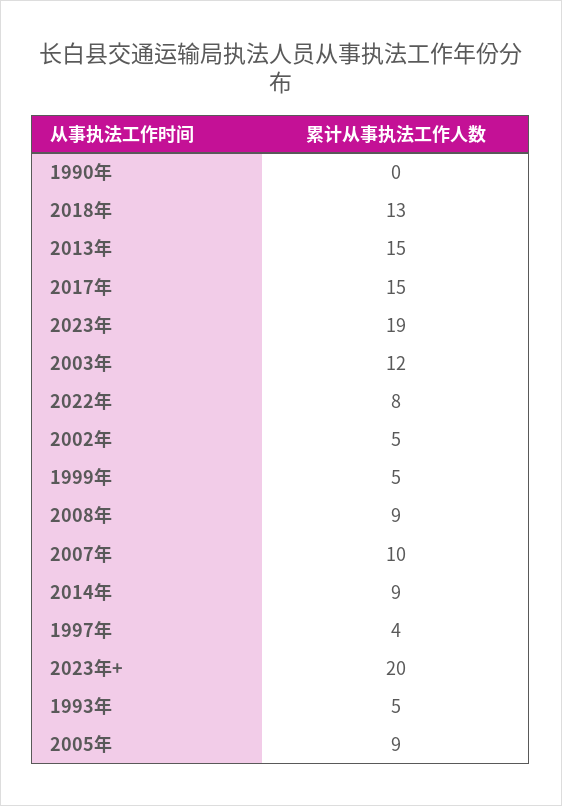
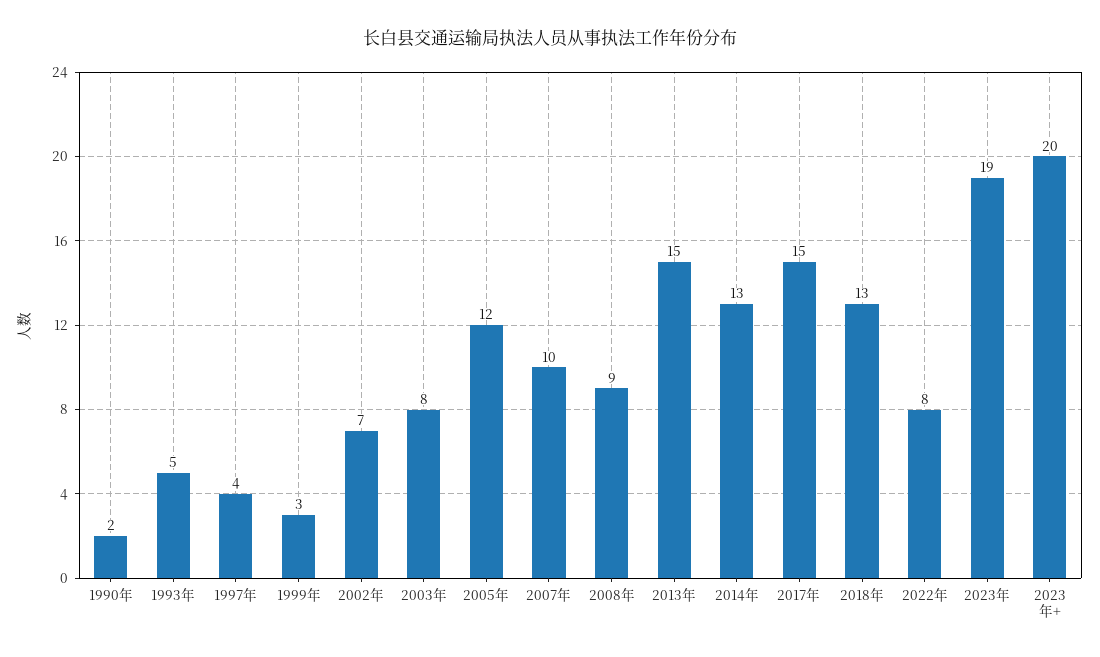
1990年: 0 -> 2
2003年: 12 -> 8
2002年: 5 -> 7
1999年: 5 -> 3
2014年: 9 -> 13
2005年: 9 -> 12

